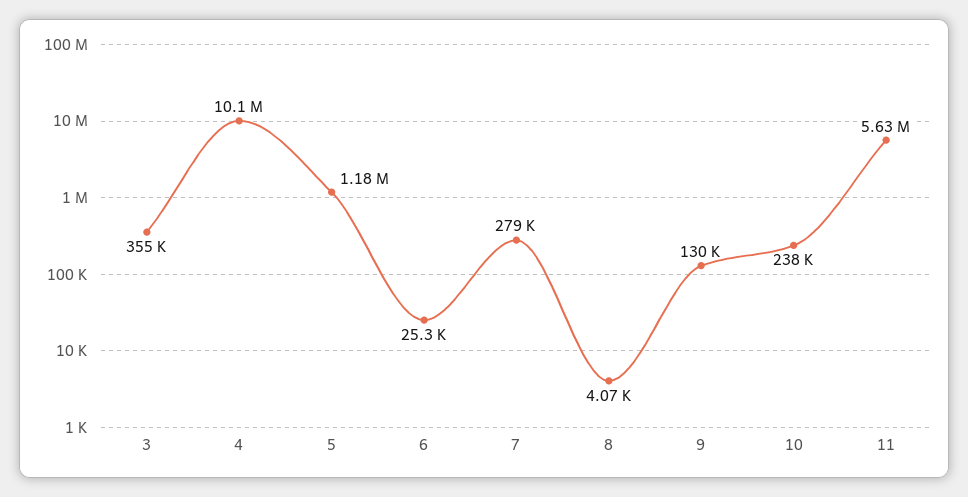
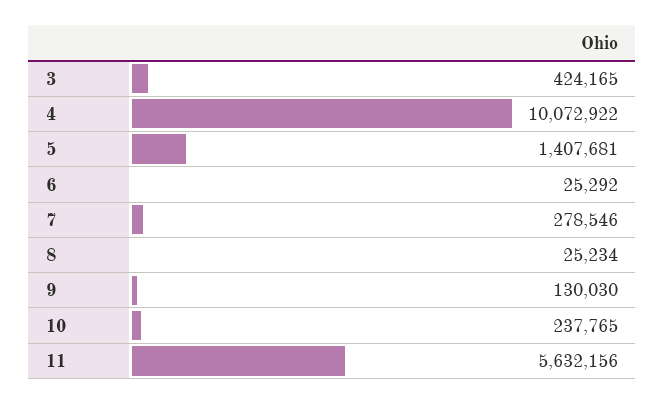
3: 355000 -> 424165
5: 1180000 -> 1407681
8: 4070 -> 25234

